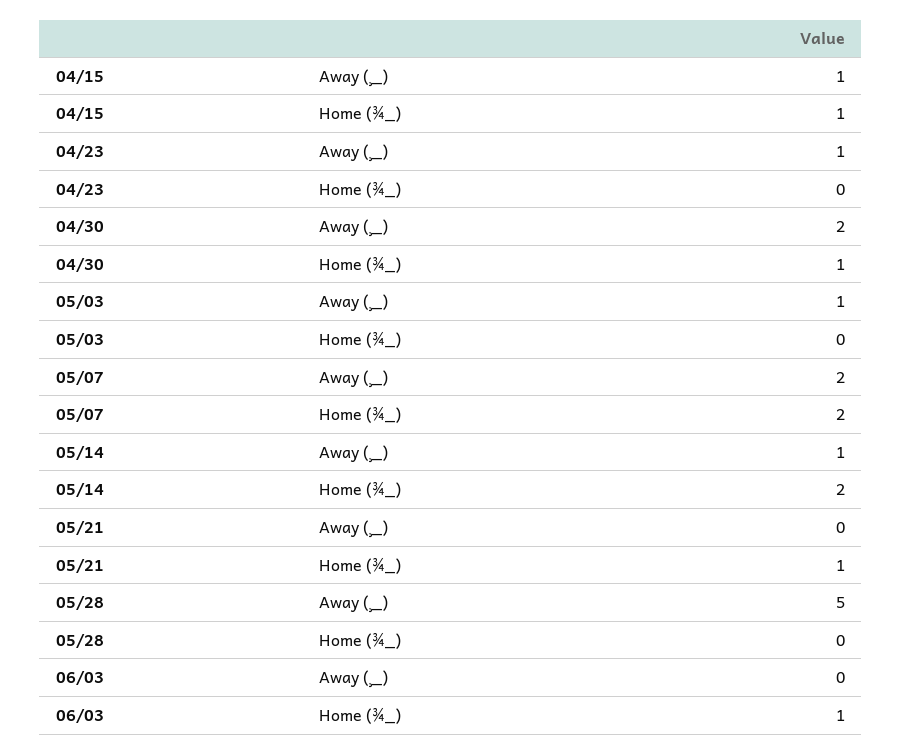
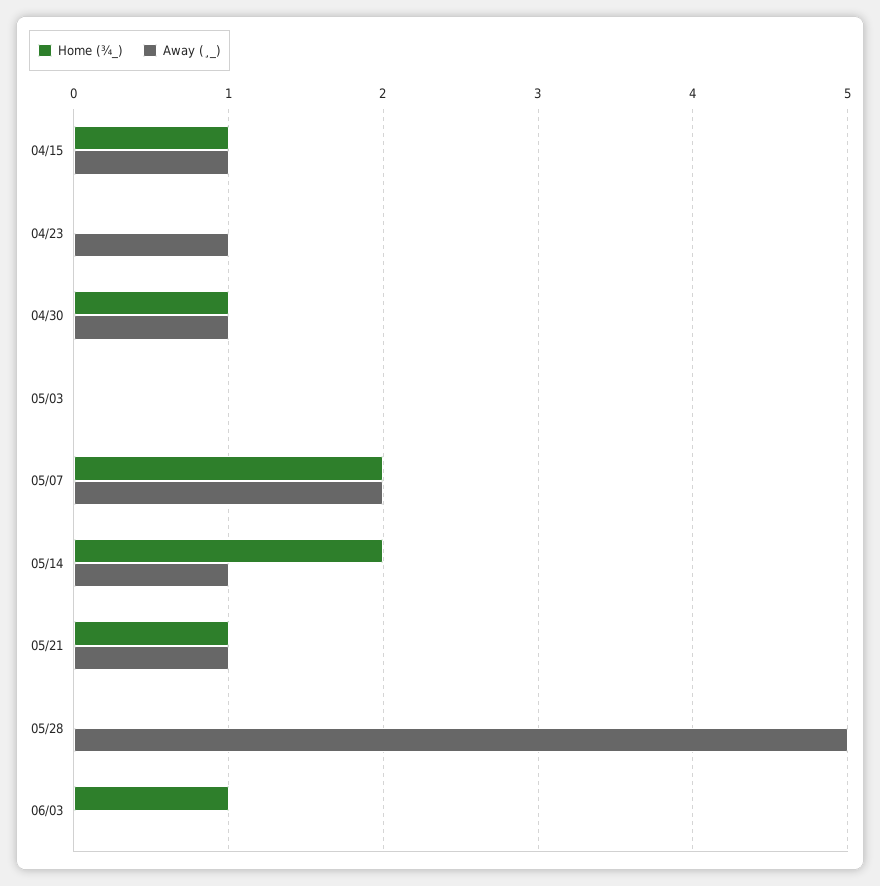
Away (¸_), 04/30: 2 -> 1
Away (¸_), 05/03: 1 -> 0
Away (¸_), 05/21: 0 -> 1

